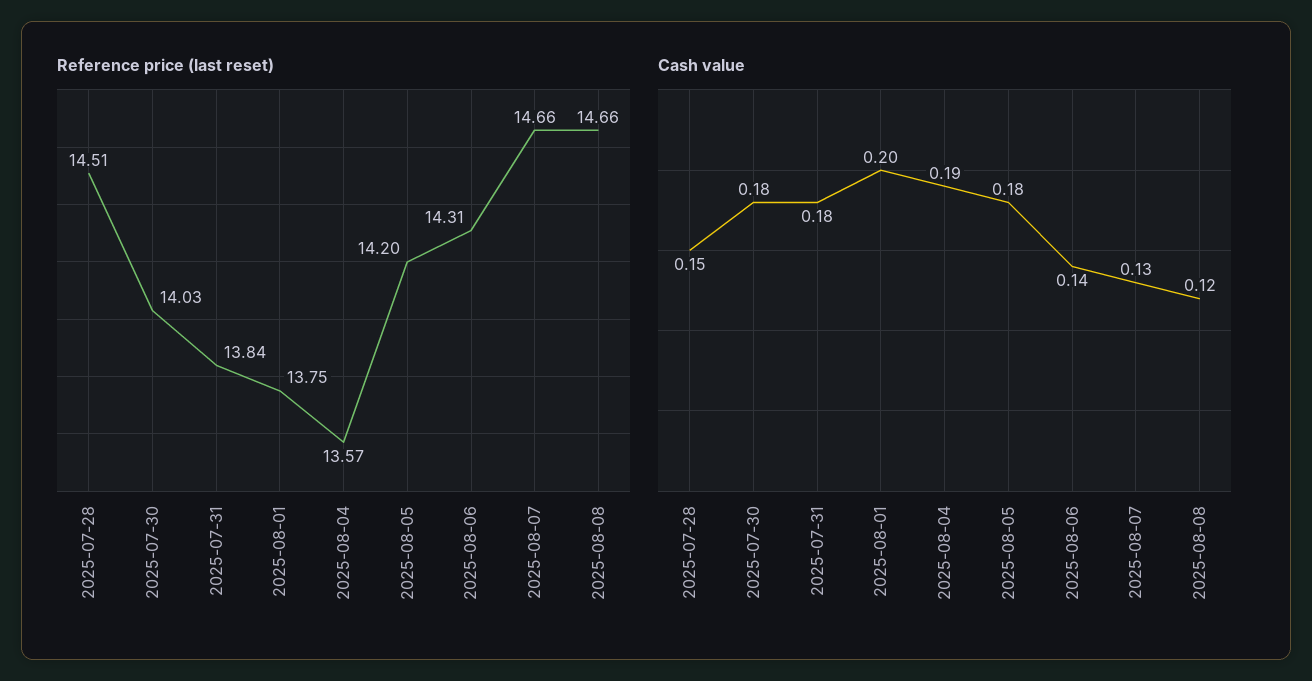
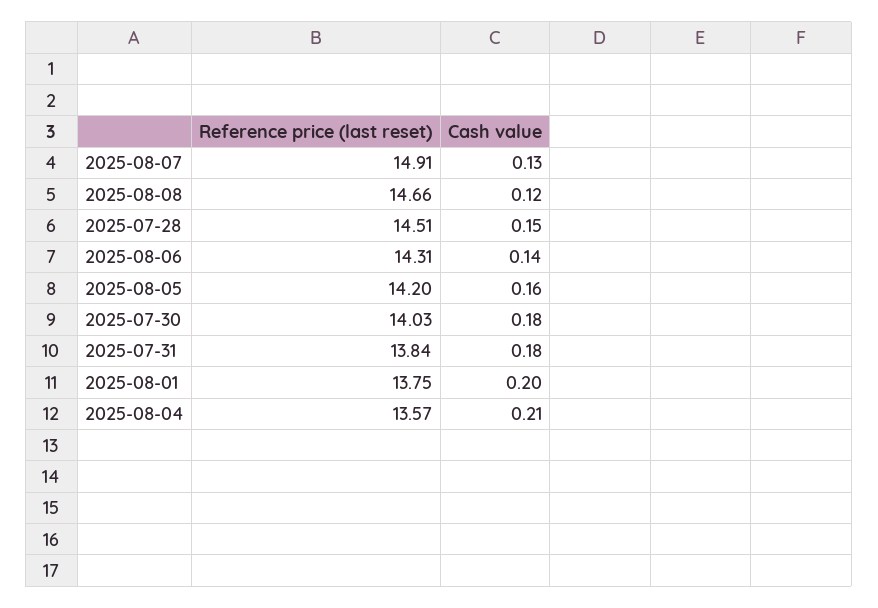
Reference price (last reset), 2025-08-07: 14.66 -> 14.91
Cash value, 2025-08-04: 0.19 -> 0.21
Cash value, 2025-08-05: 0.18 -> 0.16

